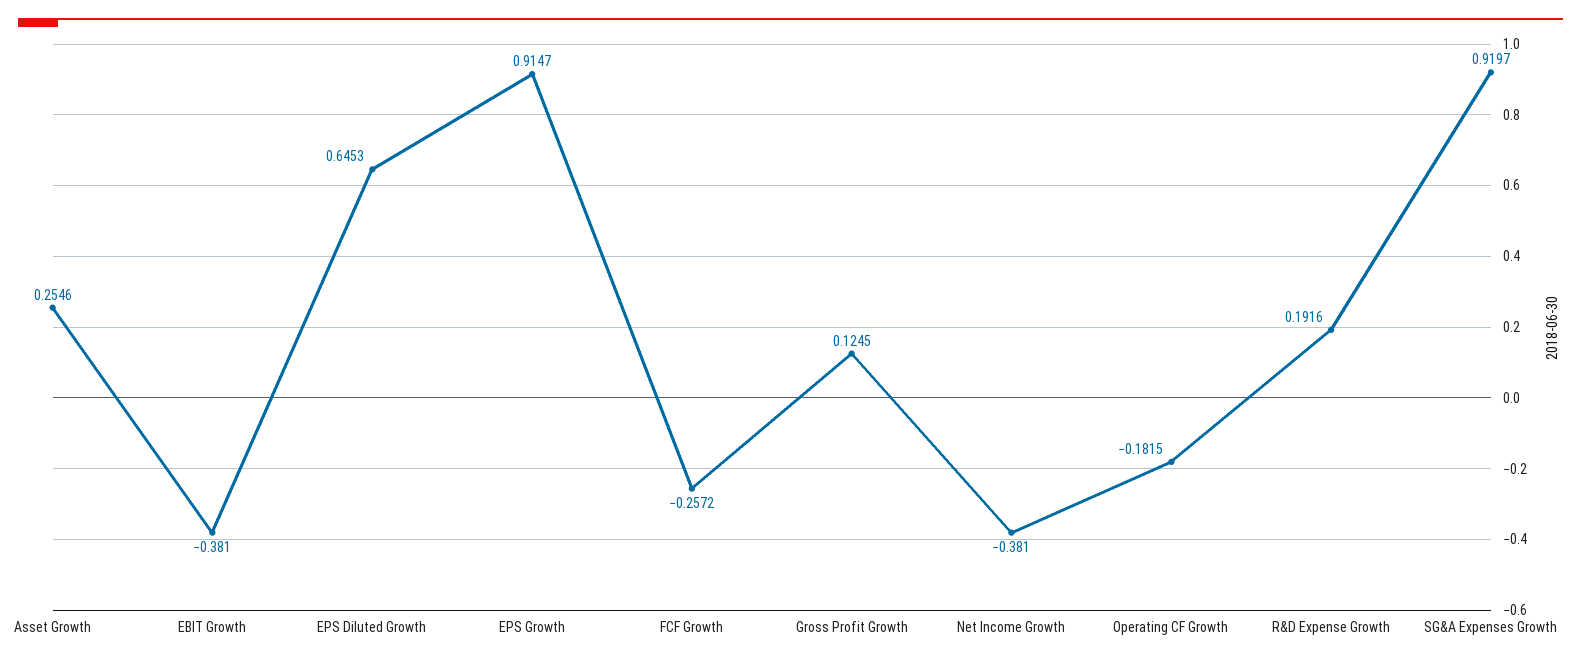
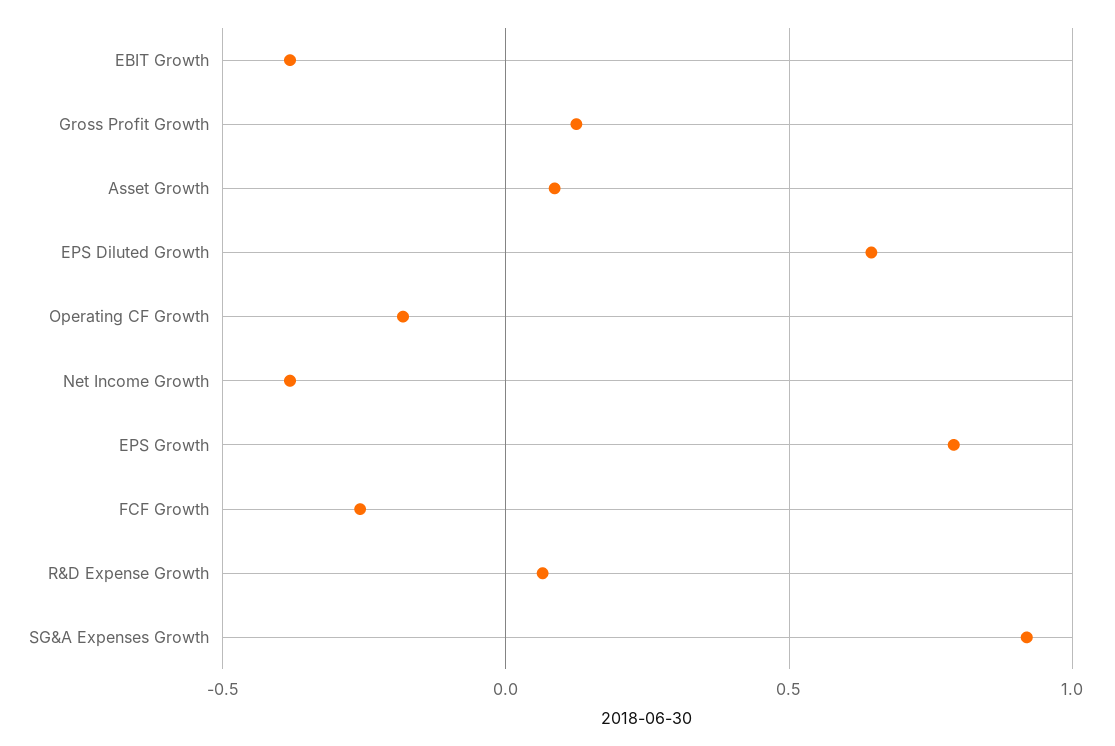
Asset Growth: 0.2546 -> 0.1
EPS Growth: 0.9147 -> 0.8
R&D Expense Growth: 0.1916 -> 0.05

